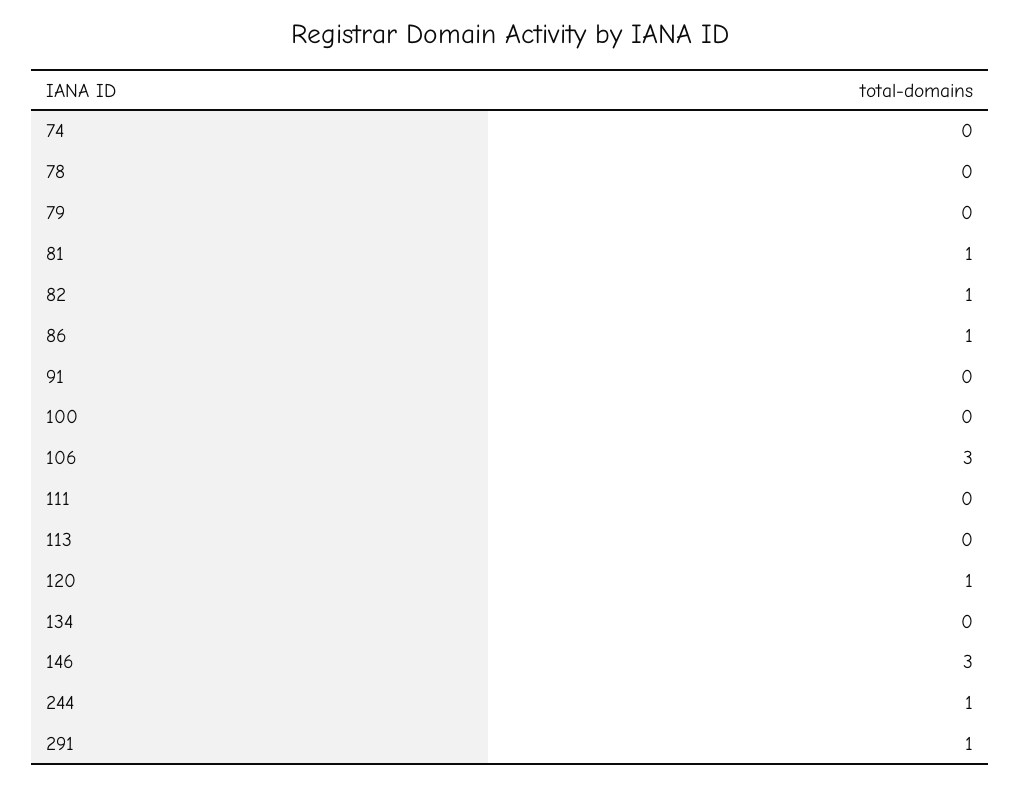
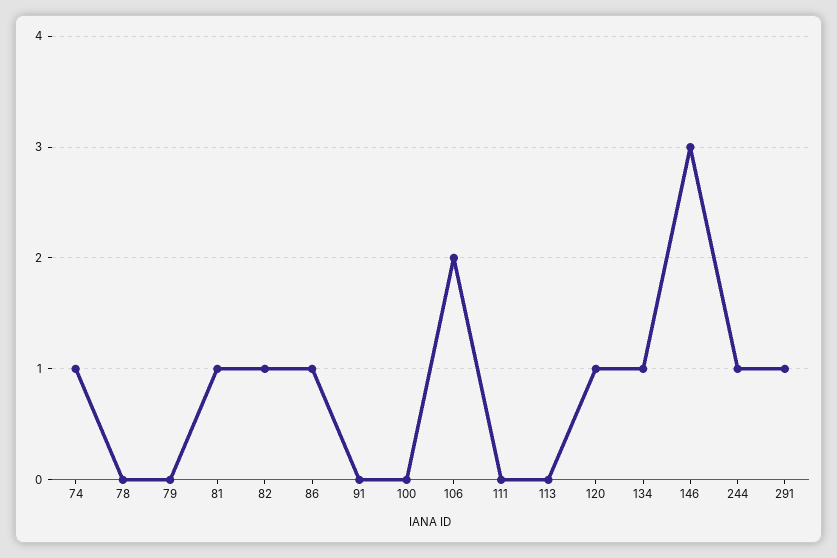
74: 0 -> 1
106: 3 -> 2
134: 0 -> 1

